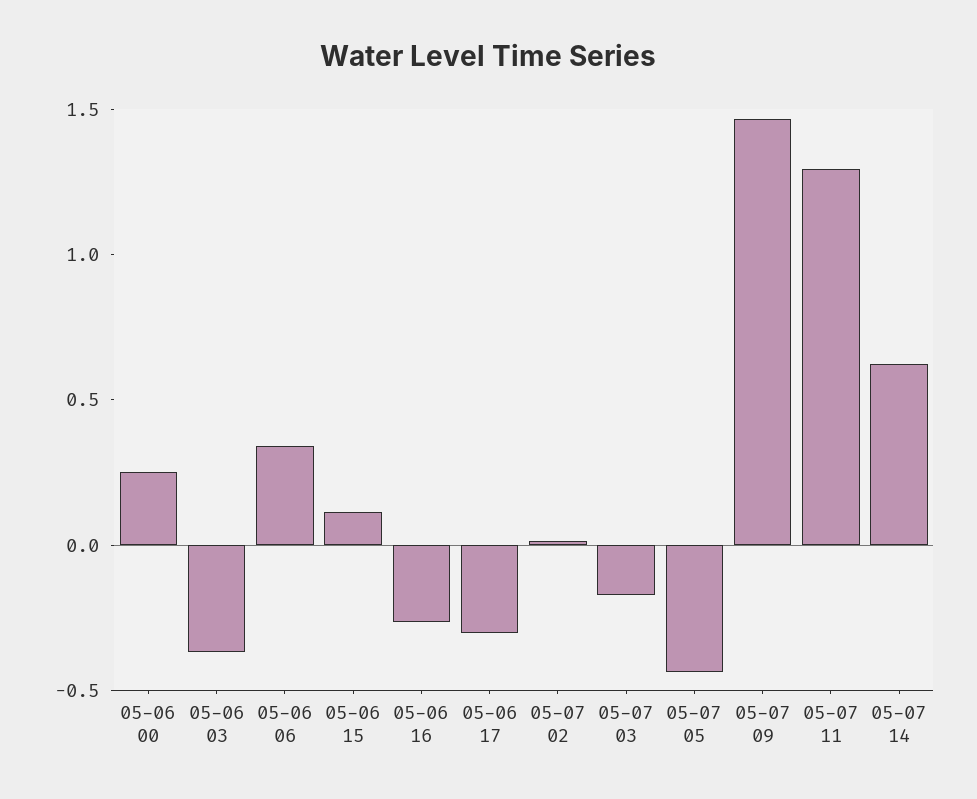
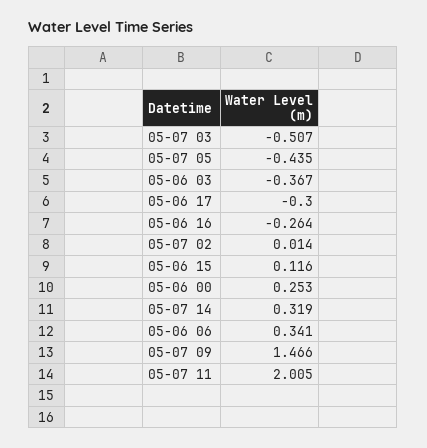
05-07 03: -0.2 -> -0.507
05-07 11: 1.3 -> 2.005
05-07 14: 0.6 -> 0.319

